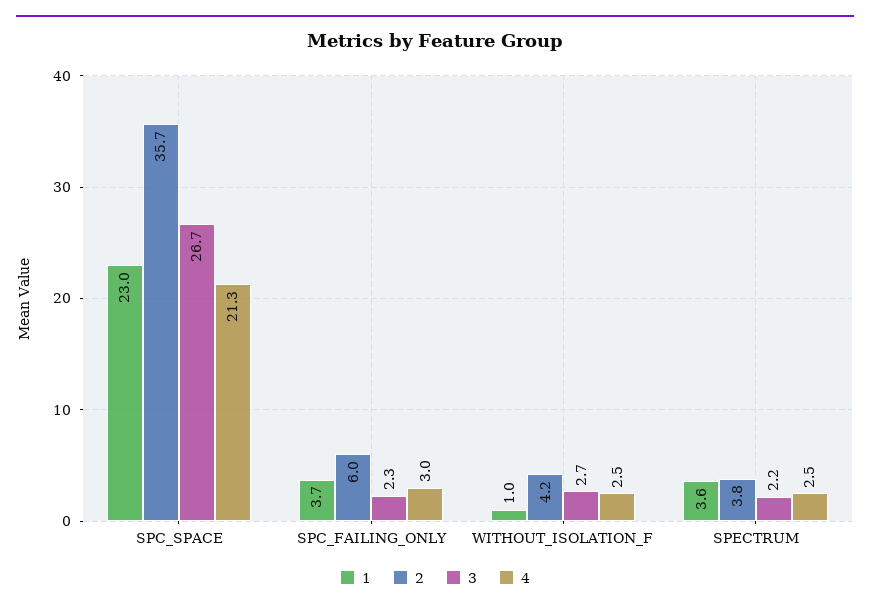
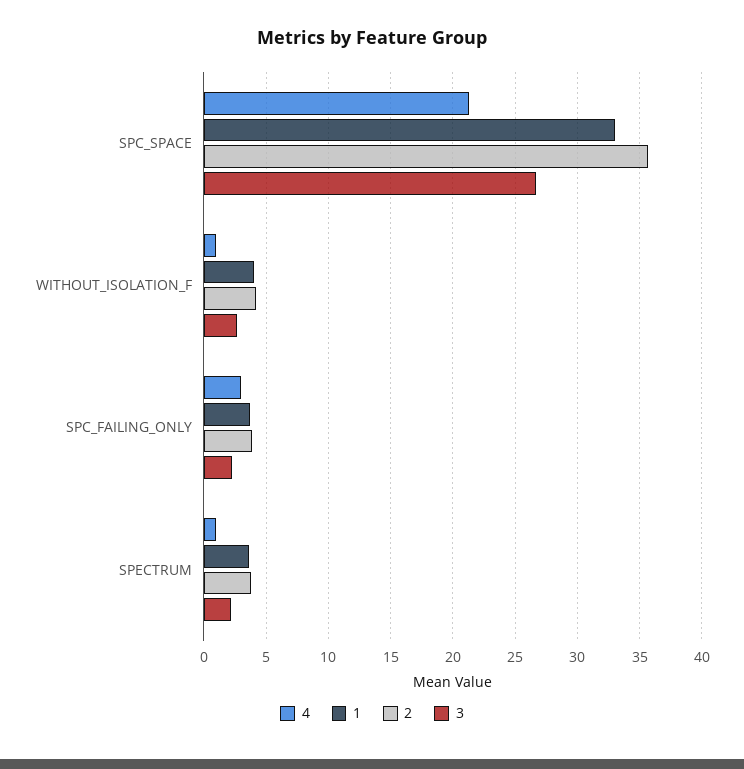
1, SPC_SPACE: 23 -> 33
2, SPC_FAILING_ONLY: 6 -> 4
1, WITHOUT_ISOLATION_F: 1 -> 4
4, WITHOUT_ISOLATION_F: 2.5 -> 1
4, SPECTRUM: 2.5 -> 1

